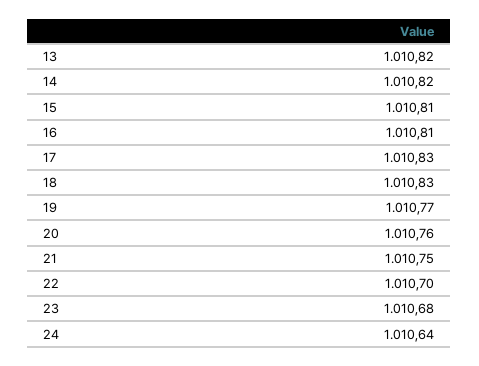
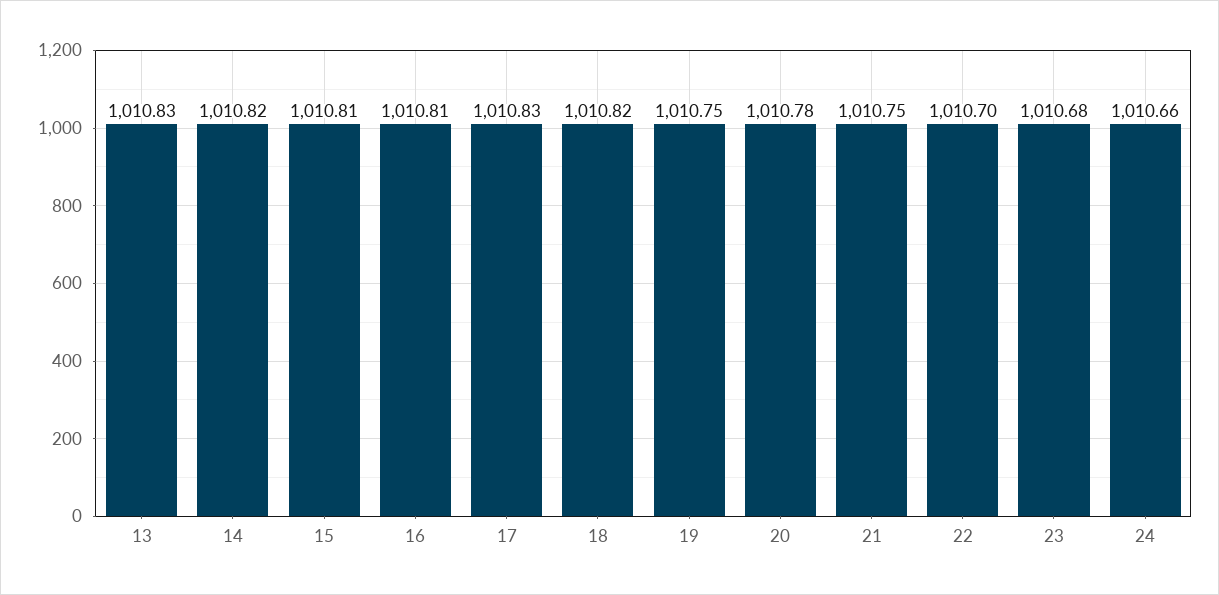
13: 1010.82 -> 1010.83
18: 1010.83 -> 1010.82
19: 1010.77 -> 1010.75
20: 1010.76 -> 1010.78
24: 1010.64 -> 1010.66

